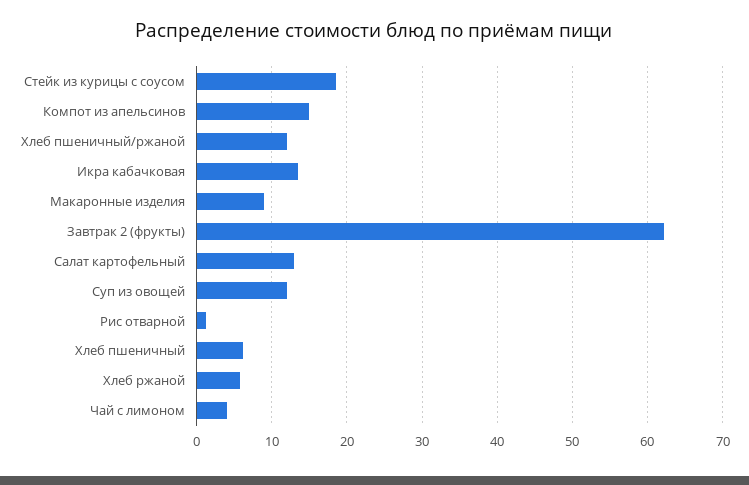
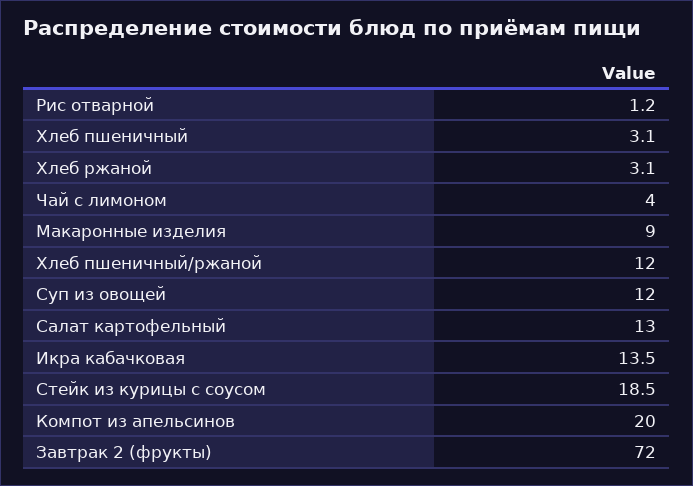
Компот из апельсинов: 15 -> 20
Завтрак 2 (фрукты): 62 -> 72
Хлеб пшеничный: 6 -> 3.1
Хлеб ржаной: 6 -> 3.1

